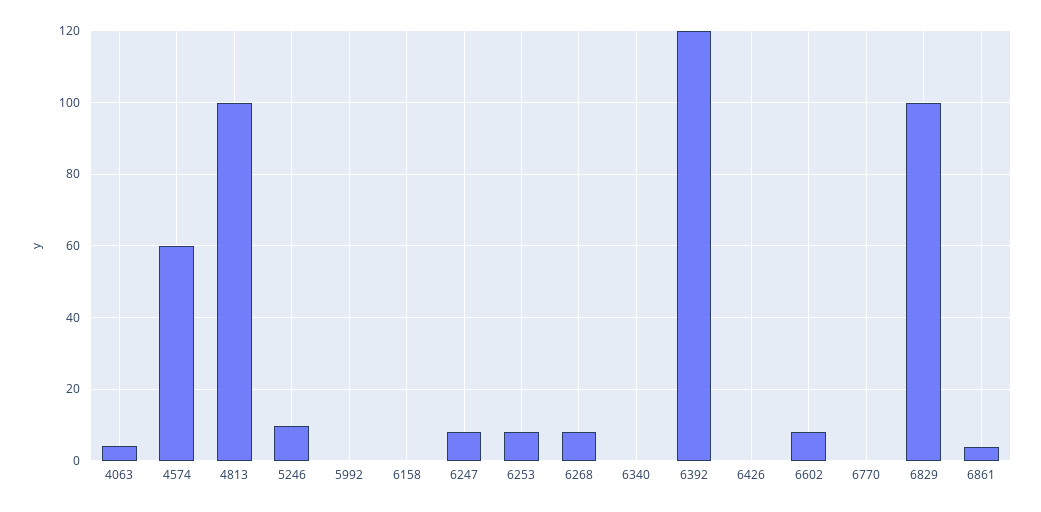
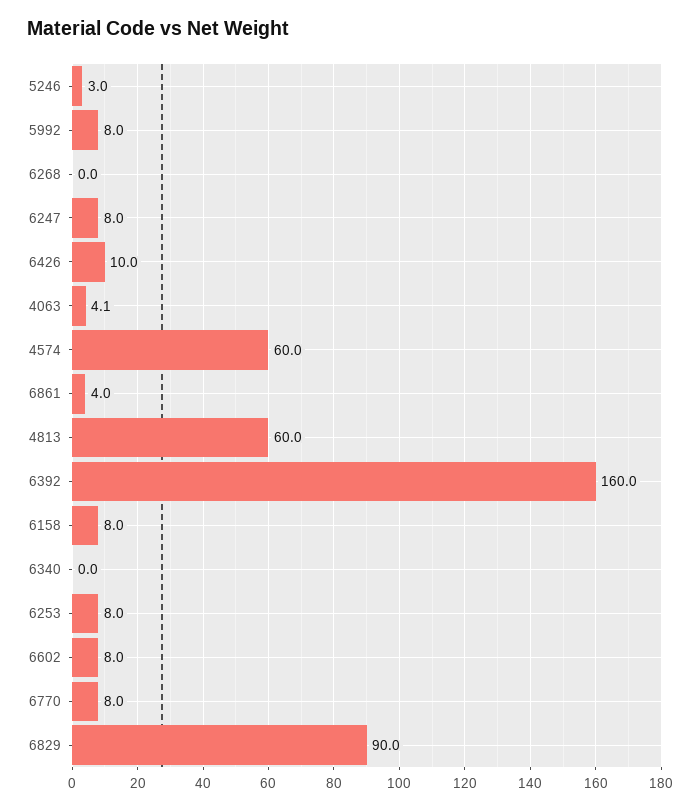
4813: 100 -> 60
5246: 10 -> 3
5992: 0 -> 8
6158: 0 -> 8
6268: 8 -> 0
6392: 120 -> 160
6426: 0 -> 10
6770: 0 -> 8
6829: 100 -> 90

